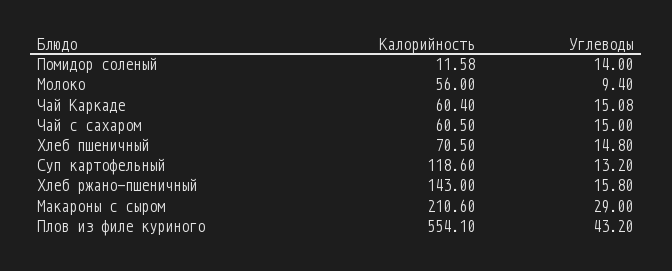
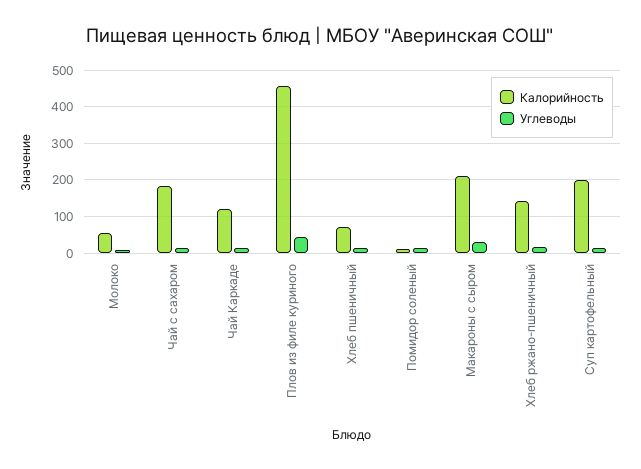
Калорийность, Чай Каркаде: 60.4 -> 120
Калорийность, Чай с сахаром: 60.5 -> 180
Калорийность, Суп картофельный: 118.6 -> 200
Калорийность, Плов из филе куриного: 554.1 -> 460

